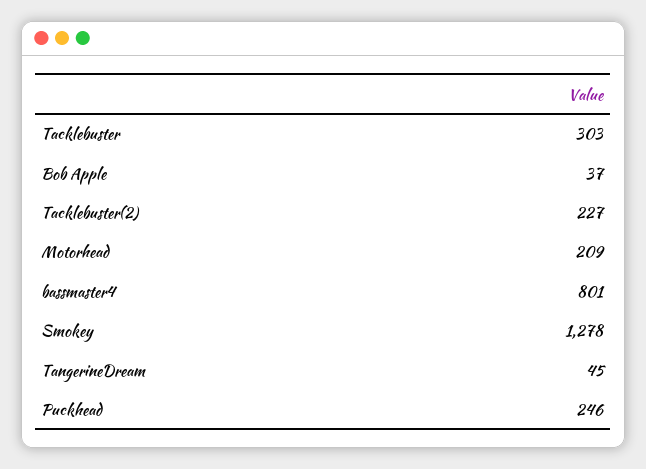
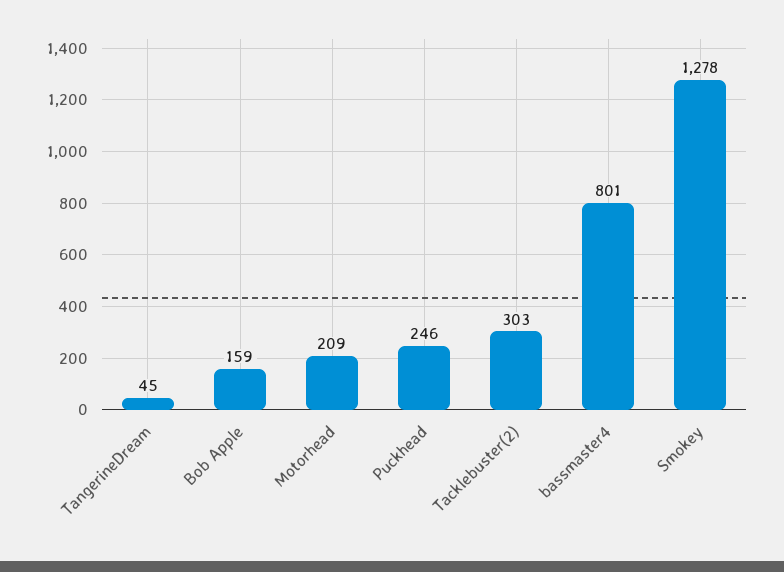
Tacklebuster: 303 -> none
Bob Apple: 37 -> 159
Tacklebuster(2): 227 -> 303

